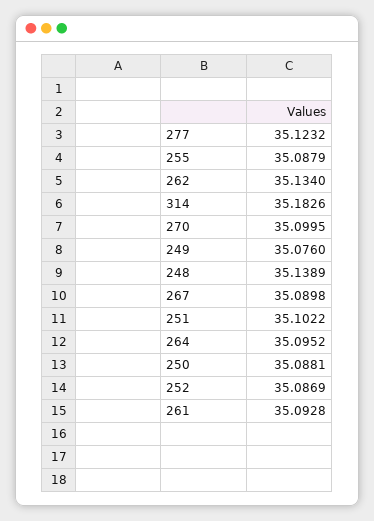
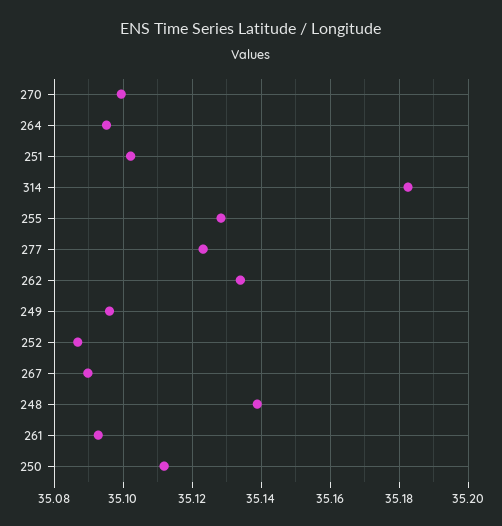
255: 35.0879 -> 35.128
249: 35.076 -> 35.096
250: 35.0881 -> 35.112

